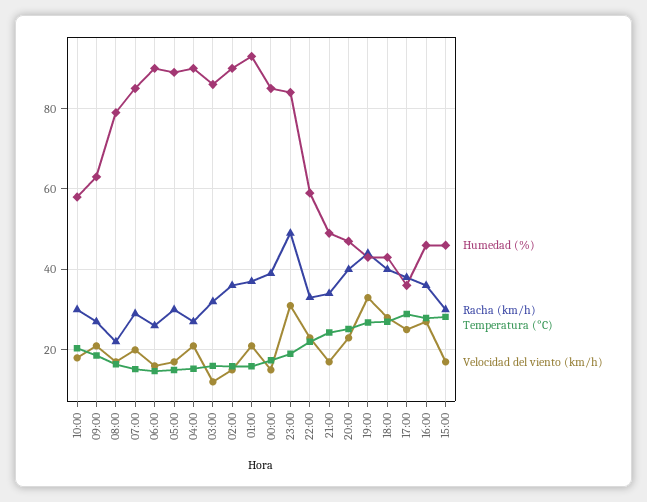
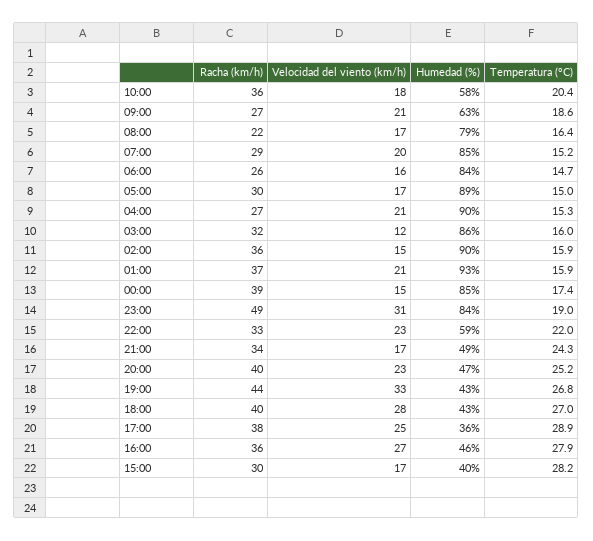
Racha (km/h), 10:00: 30 -> 36
Humedad (%), 06:00: 90 -> 84
Humedad (%), 15:00: 46 -> 40

